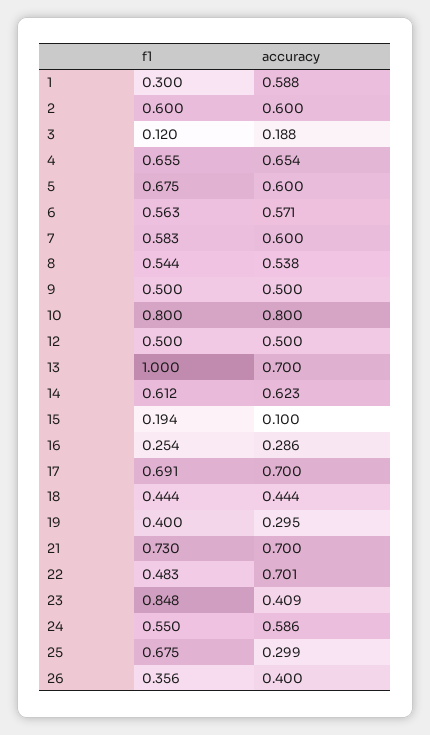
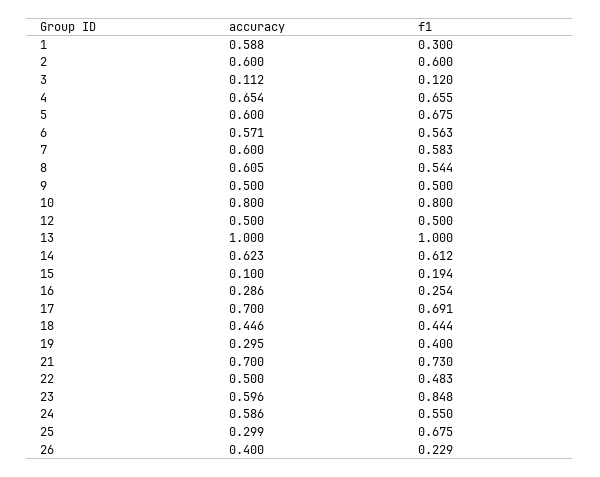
accuracy, 3: 0.188 -> 0.112
accuracy, 8: 0.538 -> 0.605
accuracy, 13: 0.7 -> 1
accuracy, 18: 0.444 -> 0.446
accuracy, 22: 0.701 -> 0.5
accuracy, 23: 0.409 -> 0.596
f1, 26: 0.356 -> 0.229

